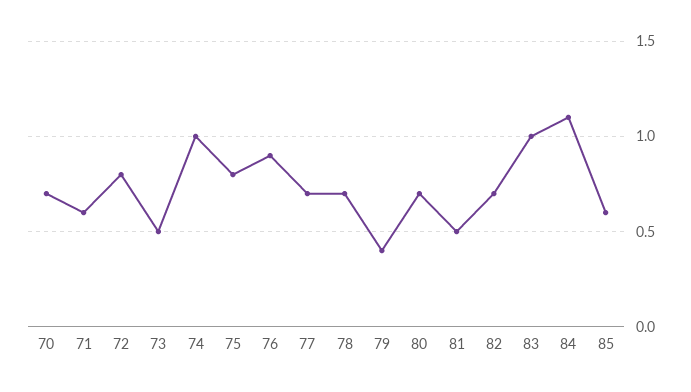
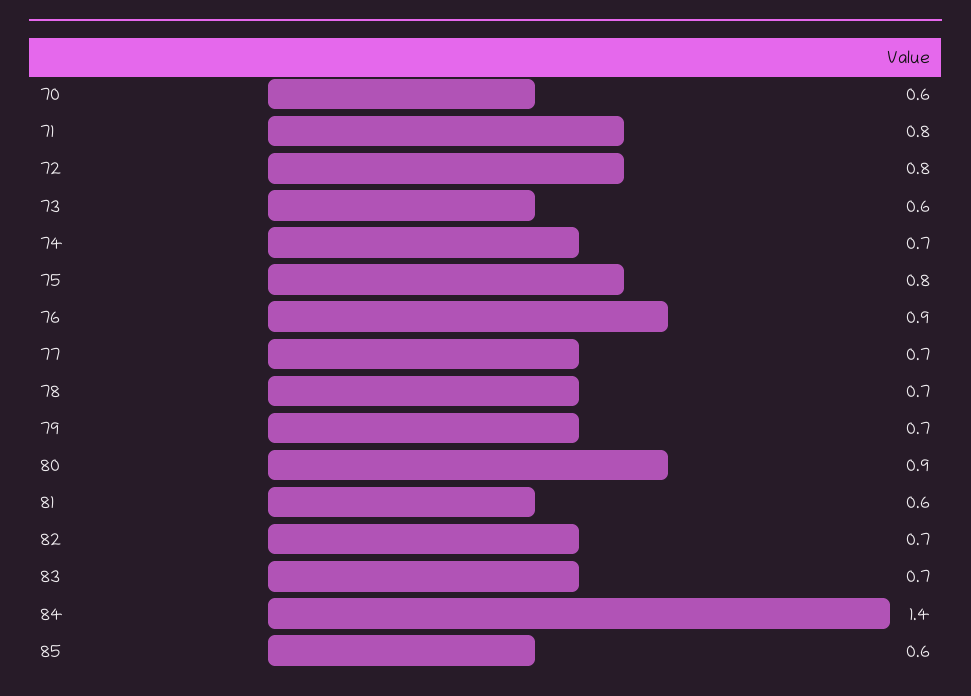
70: 0.7 -> 0.6
71: 0.6 -> 0.8
73: 0.5 -> 0.6
74: 1 -> 0.7
79: 0.4 -> 0.7
80: 0.7 -> 0.9
81: 0.5 -> 0.6
83: 1 -> 0.7
84: 1.1 -> 1.4

